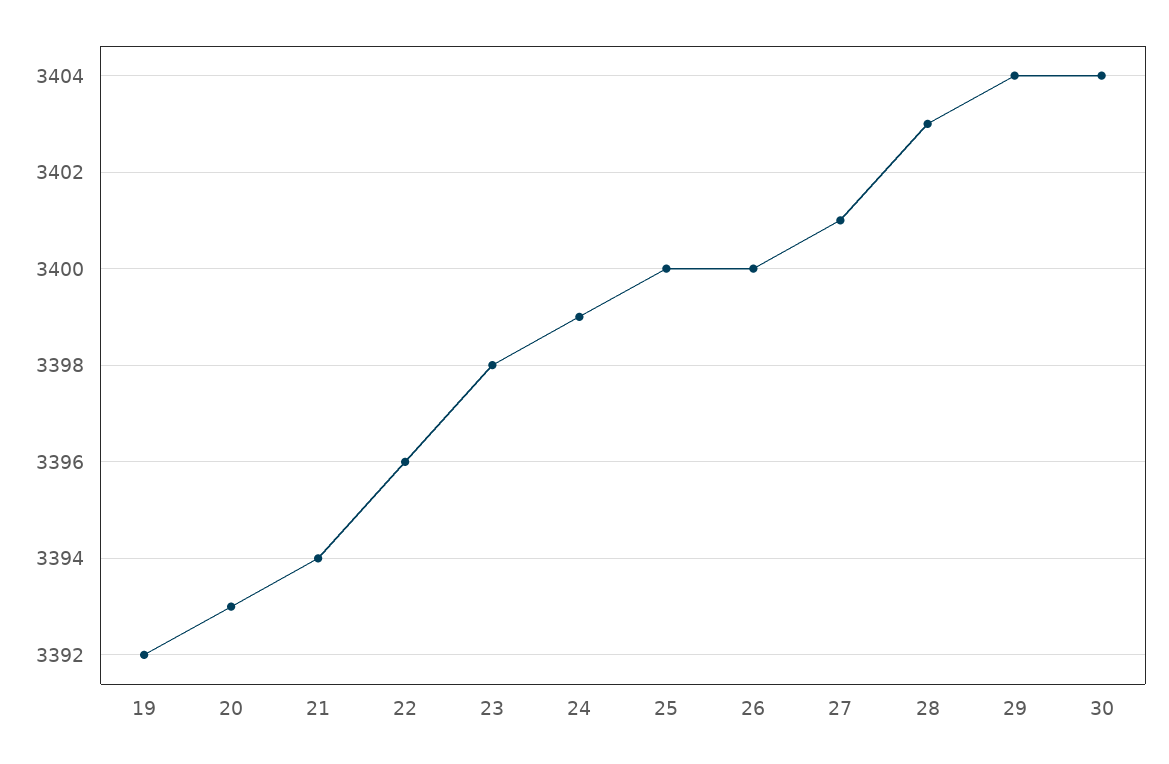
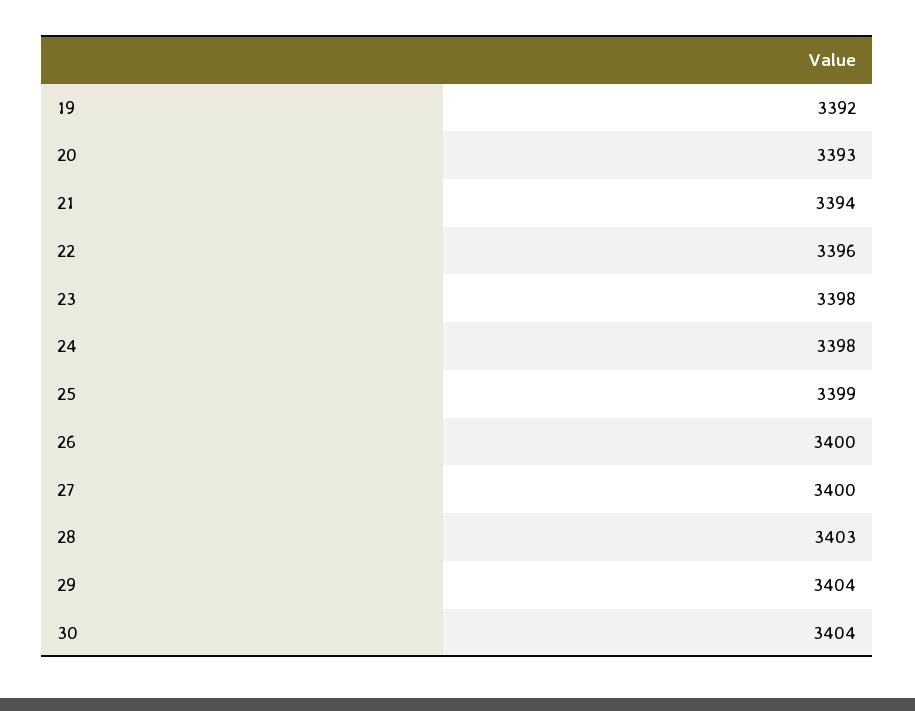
24: 3399 -> 3398
25: 3400 -> 3399
27: 3401 -> 3400

